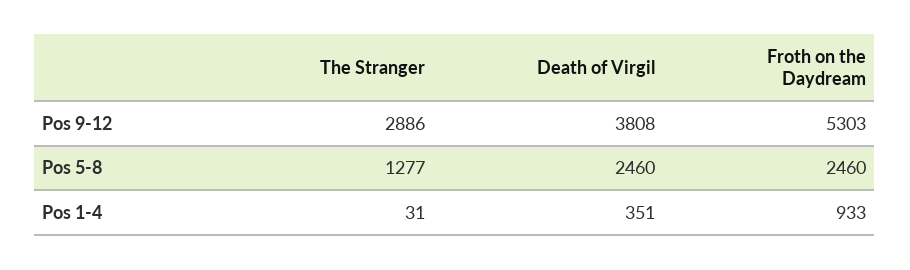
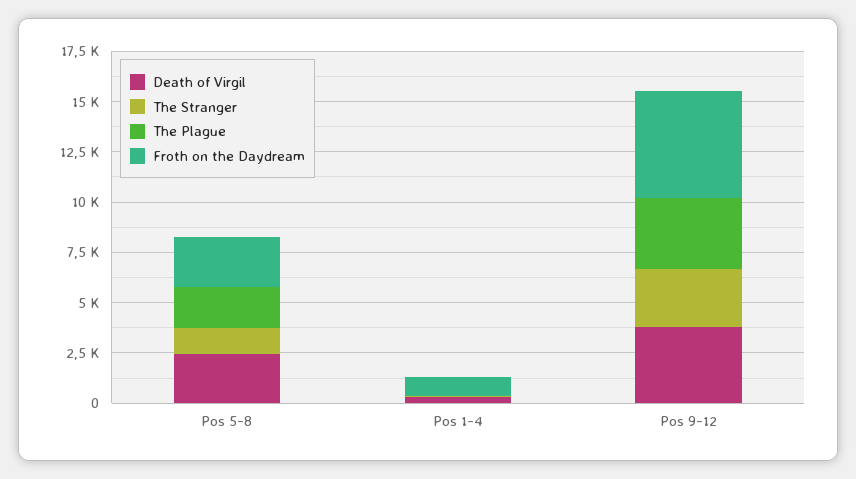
The Plague, Pos 5-8: none -> 2000
The Plague, Pos 1-4: none -> 0
The Plague, Pos 9-12: none -> 3500

